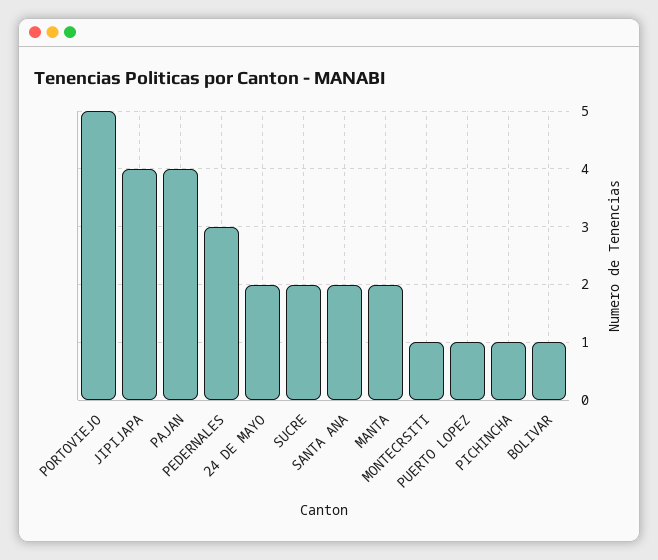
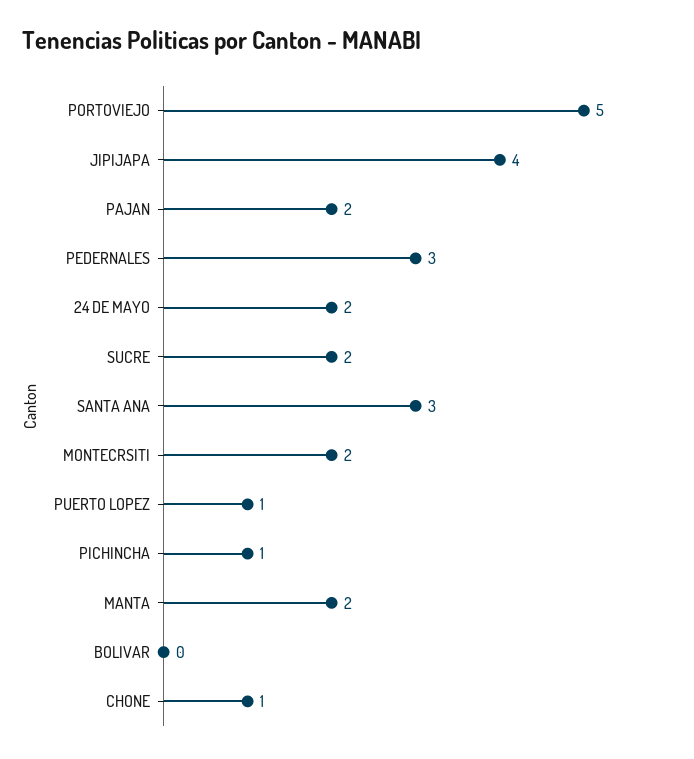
PAJAN: 4 -> 2
SANTA ANA: 2 -> 3
MONTECRSITI: 1 -> 2
BOLIVAR: 1 -> 0
CHONE: none -> 1

